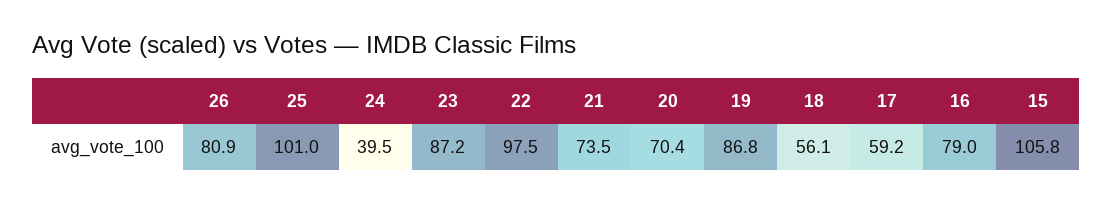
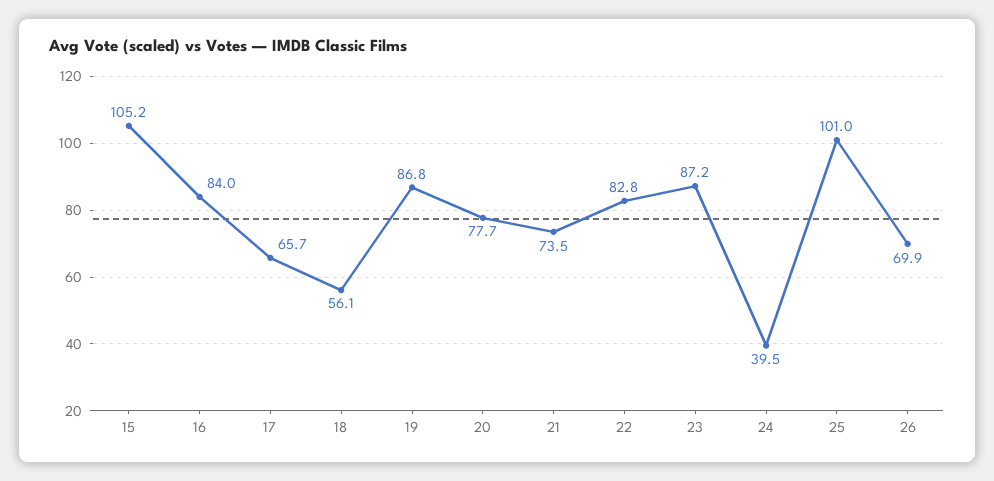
26: 80.9 -> 69.9
22: 97.5 -> 82.8
20: 70.4 -> 77.7
17: 59.2 -> 65.7
16: 79 -> 84
15: 105.8 -> 105.2

